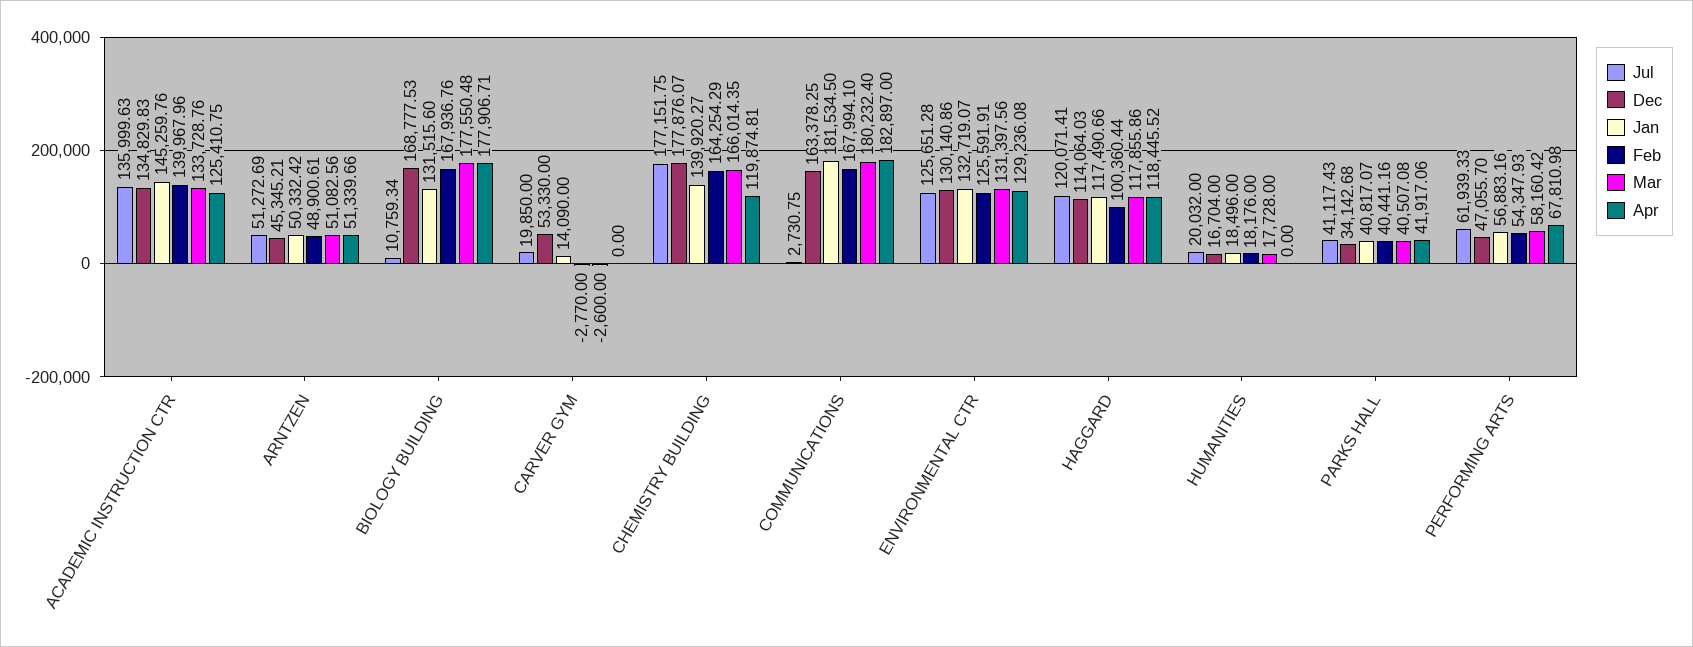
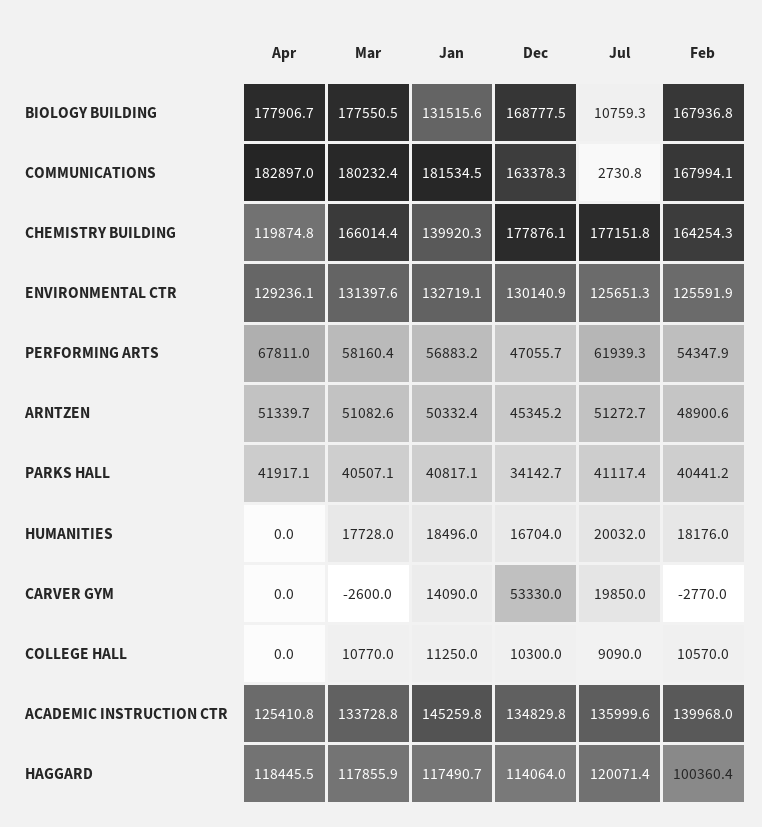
Apr, COLLEGE HALL: none -> 0
Mar, COLLEGE HALL: none -> 10770
Jan, COLLEGE HALL: none -> 11250
Dec, COLLEGE HALL: none -> 10300
Jul, COLLEGE HALL: none -> 9090
Feb, COLLEGE HALL: none -> 10570

